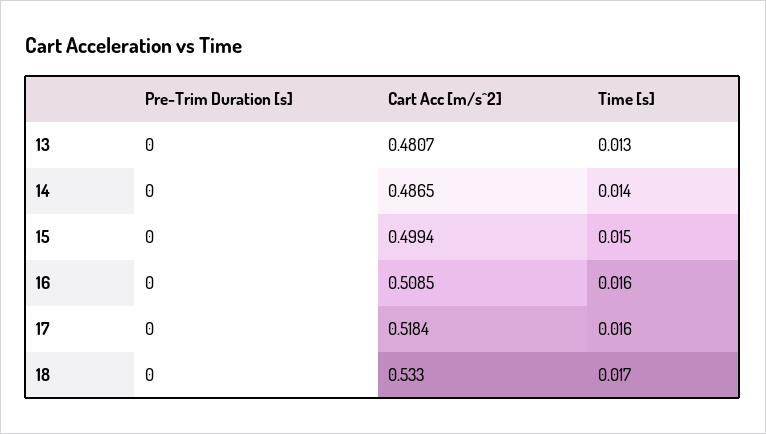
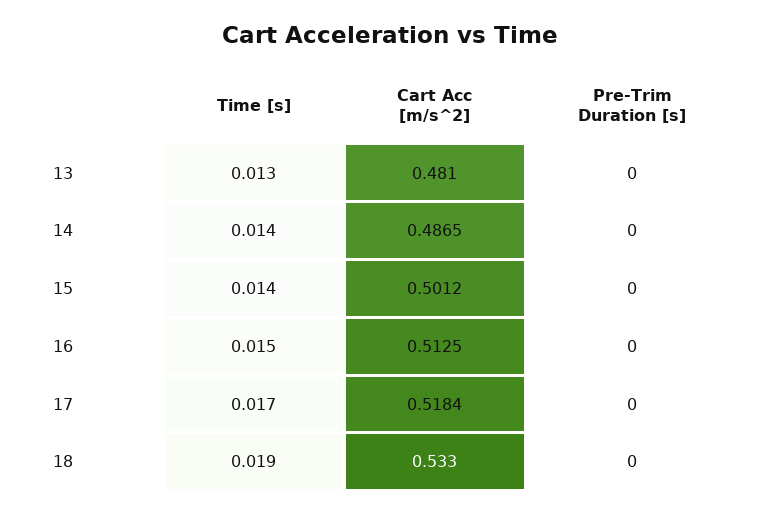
Cart Acc [m/s^2], 13: 0.4807 -> 0.481
Cart Acc [m/s^2], 15: 0.4994 -> 0.5012
Time [s], 15: 0.015 -> 0.014
Cart Acc [m/s^2], 16: 0.5085 -> 0.5125
Time [s], 16: 0.016 -> 0.015
Time [s], 17: 0.016 -> 0.017
Time [s], 18: 0.017 -> 0.019

